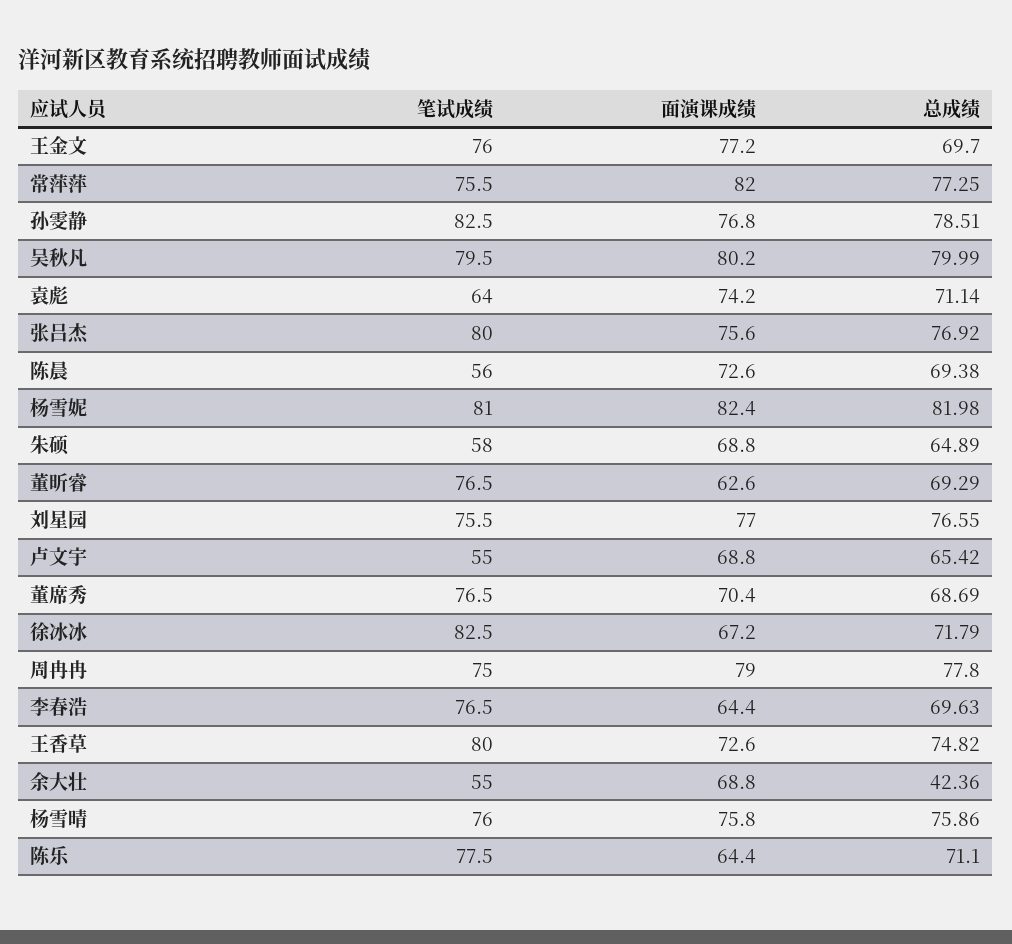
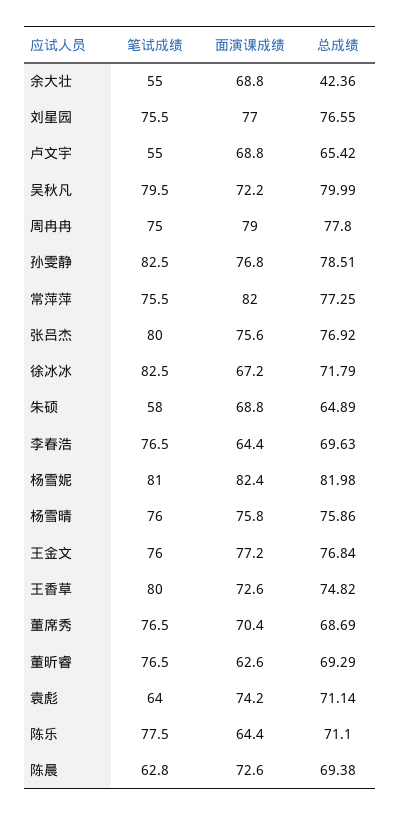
总成绩, 王金文: 69.7 -> 76.84
面演课成绩, 吴秋凡: 80.2 -> 72.2
笔试成绩, 陈晨: 56 -> 62.8

